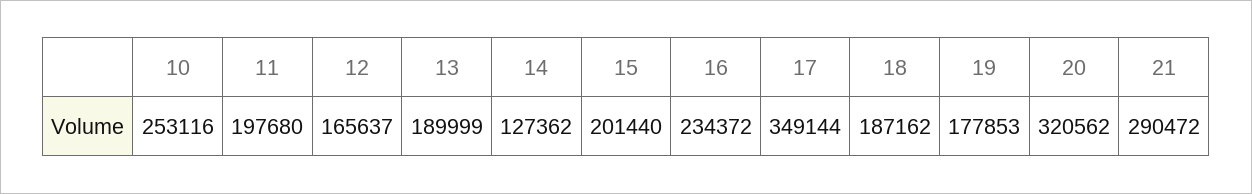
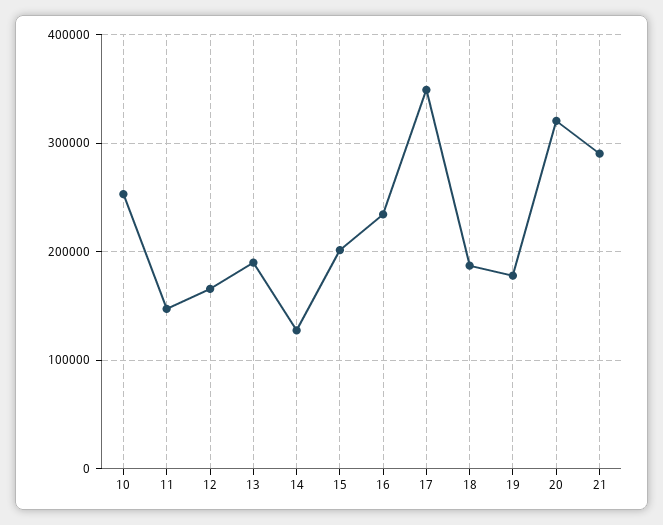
11: 197680 -> 150000

